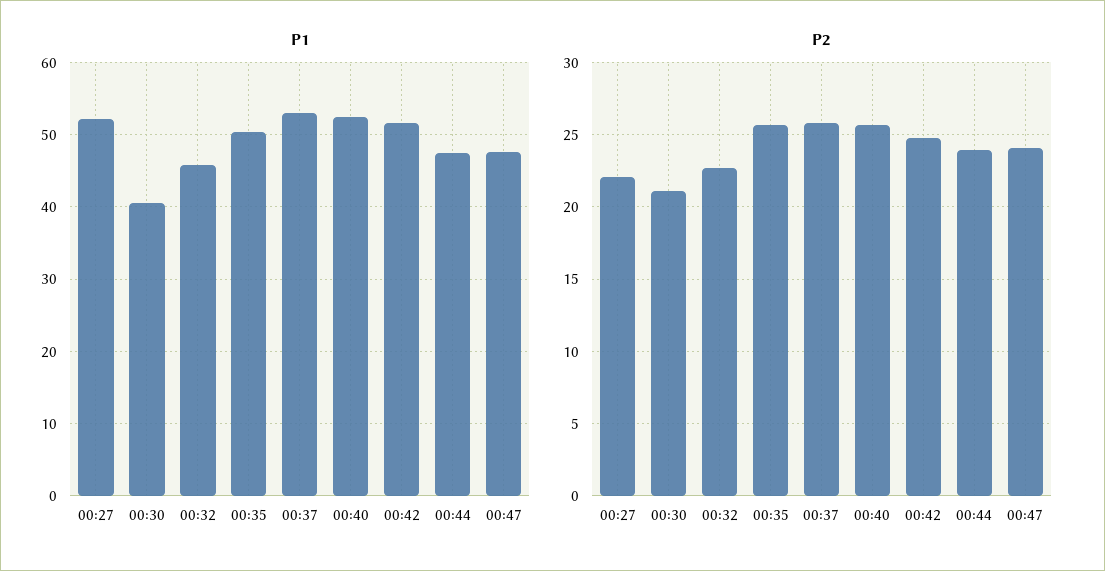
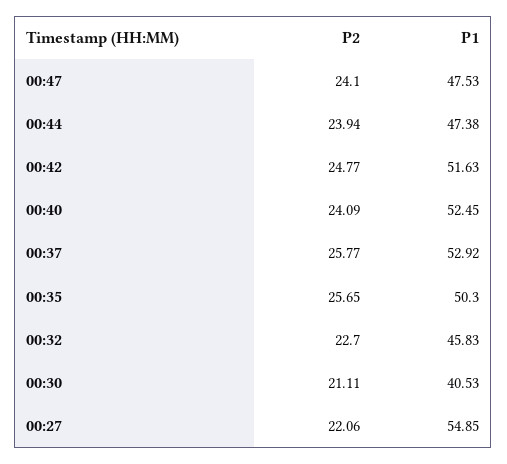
P1, 00:27: 52 -> 54.85
P2, 00:40: 25.5 -> 24.09

